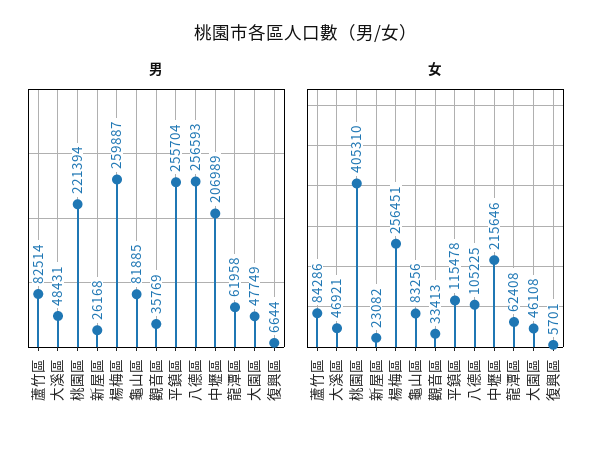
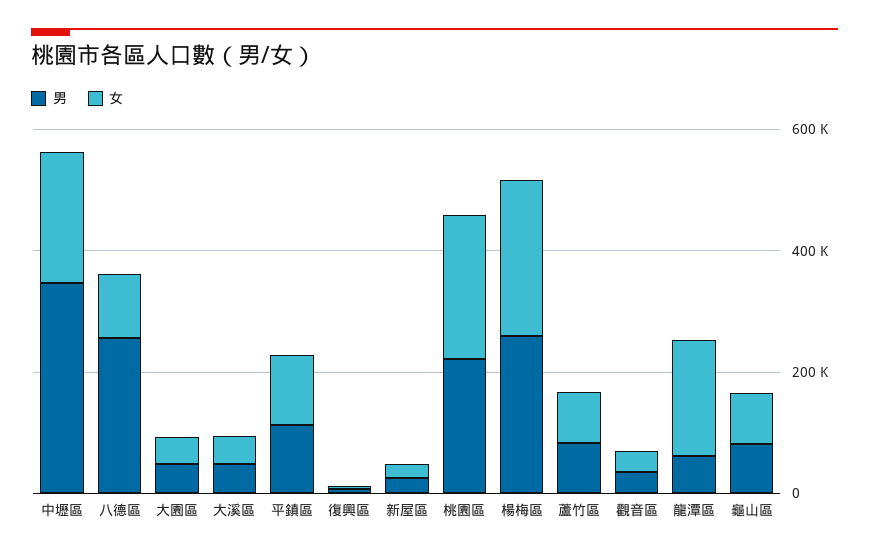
男, 平鎮區: 255704 -> 100000
男, 中壢區: 206989 -> 350000
女, 桃園區: 405310 -> 250000
女, 龍潭區: 62408 -> 200000

